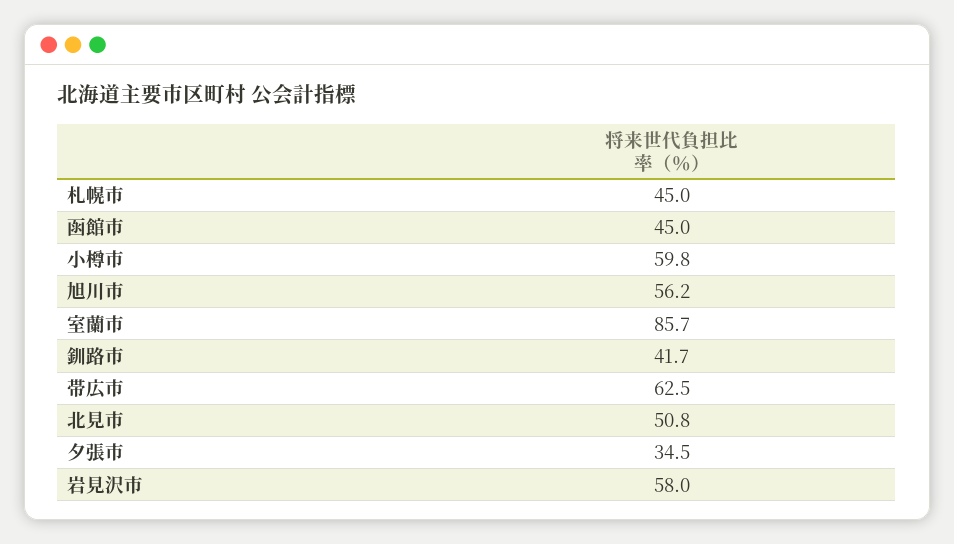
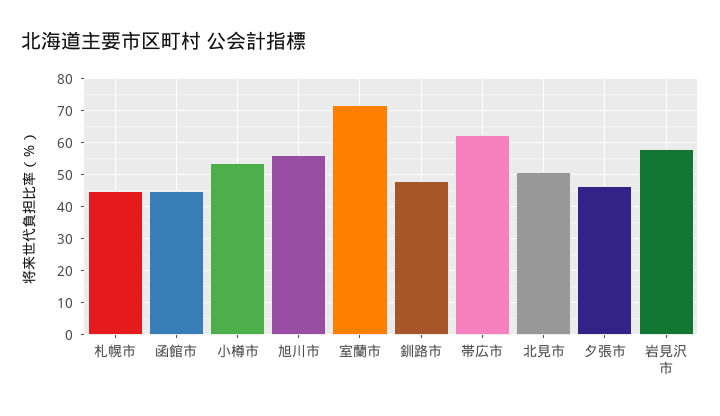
小樽市: 59.8 -> 54
室蘭市: 85.7 -> 72
釧路市: 41.7 -> 48
夕張市: 34.5 -> 46

